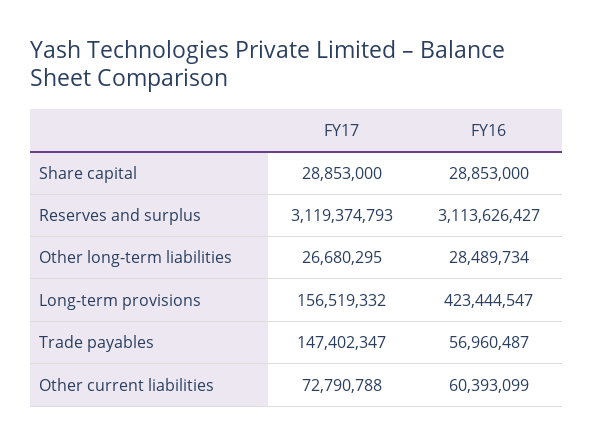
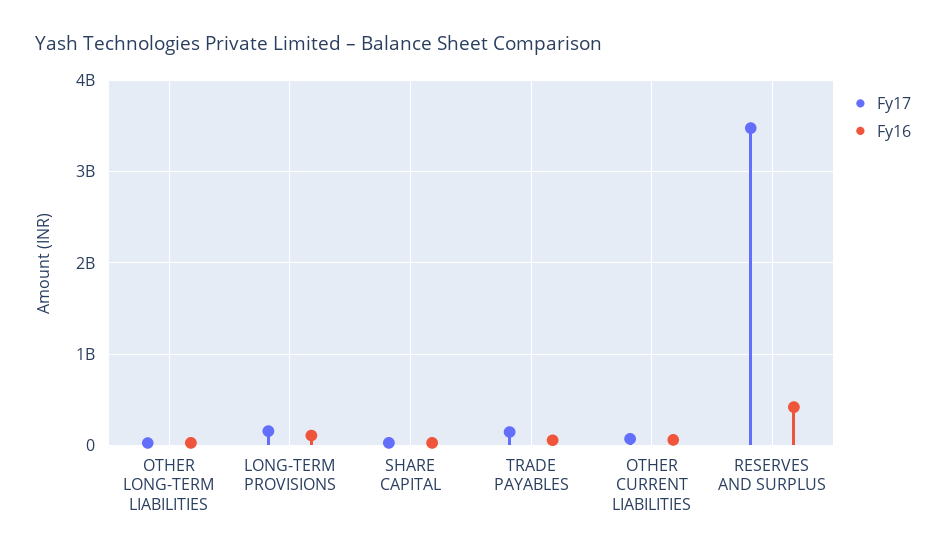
FY17, Reserves and surplus: 3119374793 -> 3500000000
FY16, Reserves and surplus: 3113626427 -> 400000000
FY16, Long-term provisions: 423444547 -> 100000000

